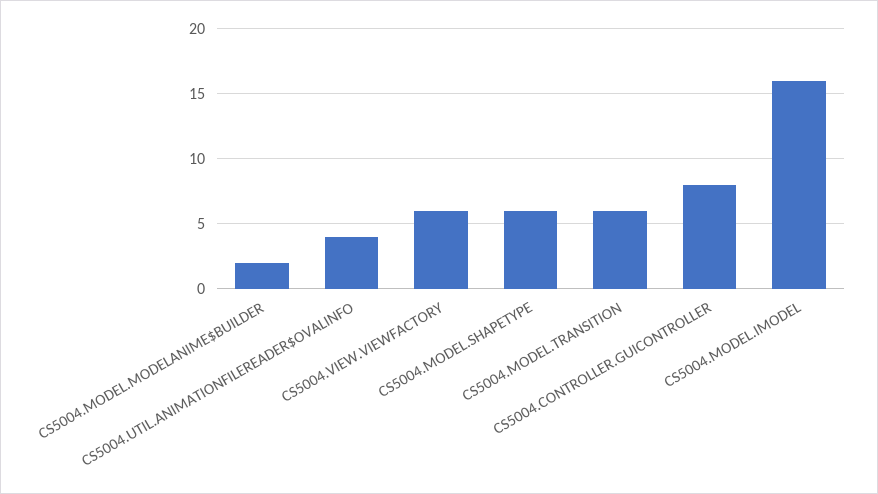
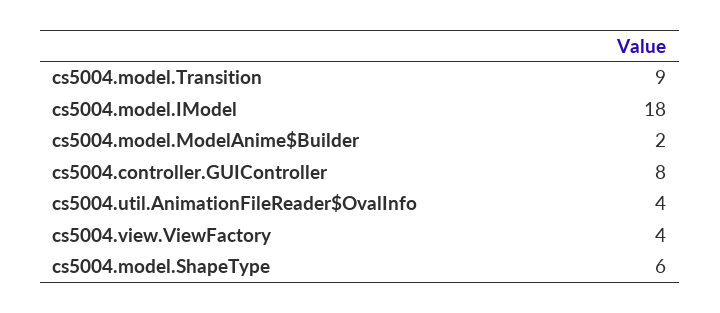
CS5004.VIEW.VIEWFACTORY: 6 -> 4
CS5004.MODEL.TRANSITION: 6 -> 9
CS5004.MODEL.IMODEL: 16 -> 18

